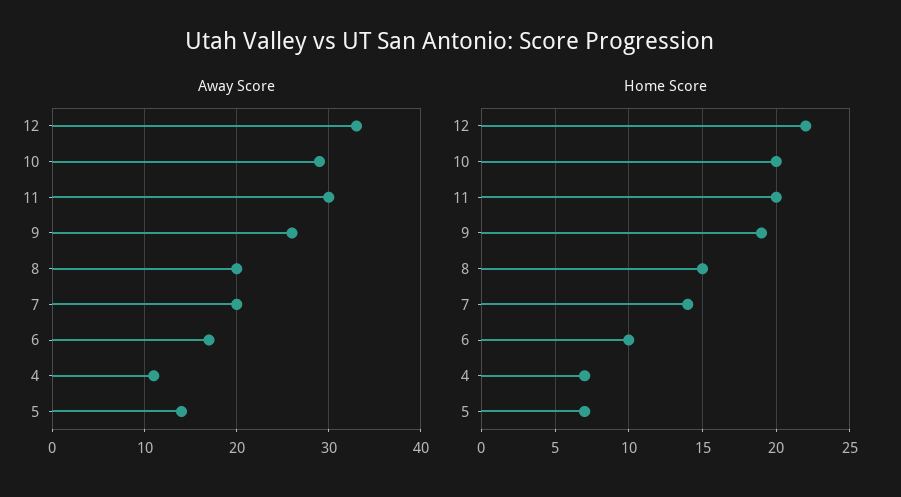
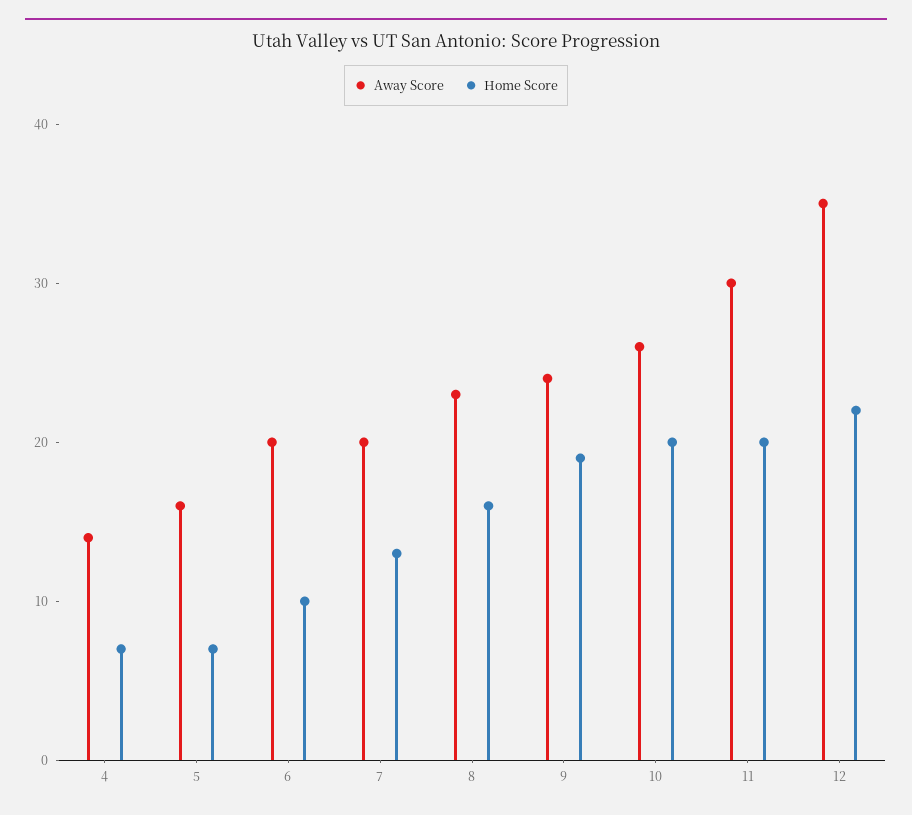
Away Score, 12: 33 -> 35
Away Score, 10: 29 -> 26
Away Score, 9: 26 -> 24
Away Score, 8: 20 -> 23
Away Score, 6: 17 -> 20
Away Score, 4: 11 -> 14
Away Score, 5: 14 -> 16
Home Score, 8: 15 -> 16
Home Score, 7: 14 -> 13

